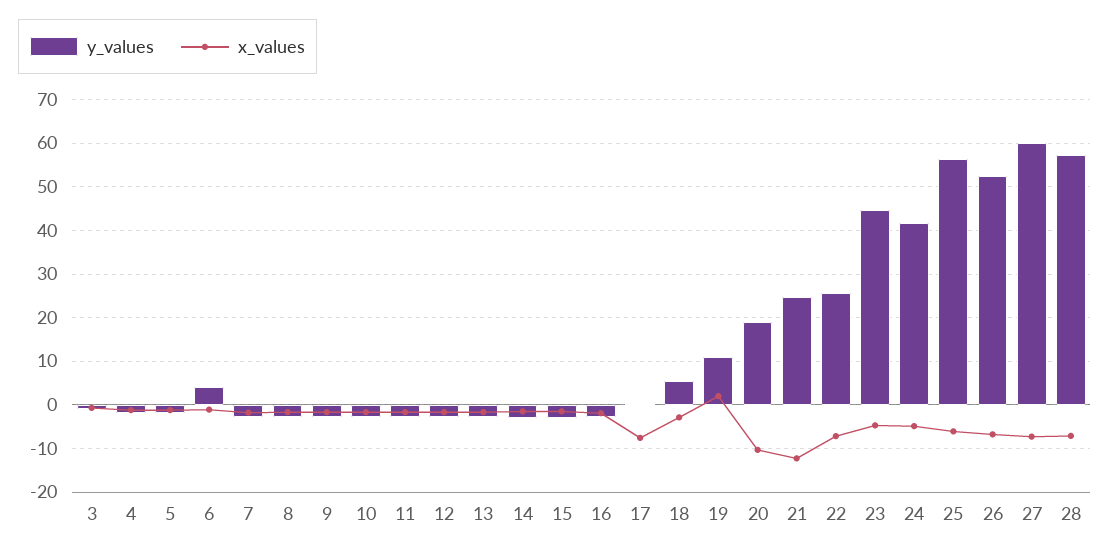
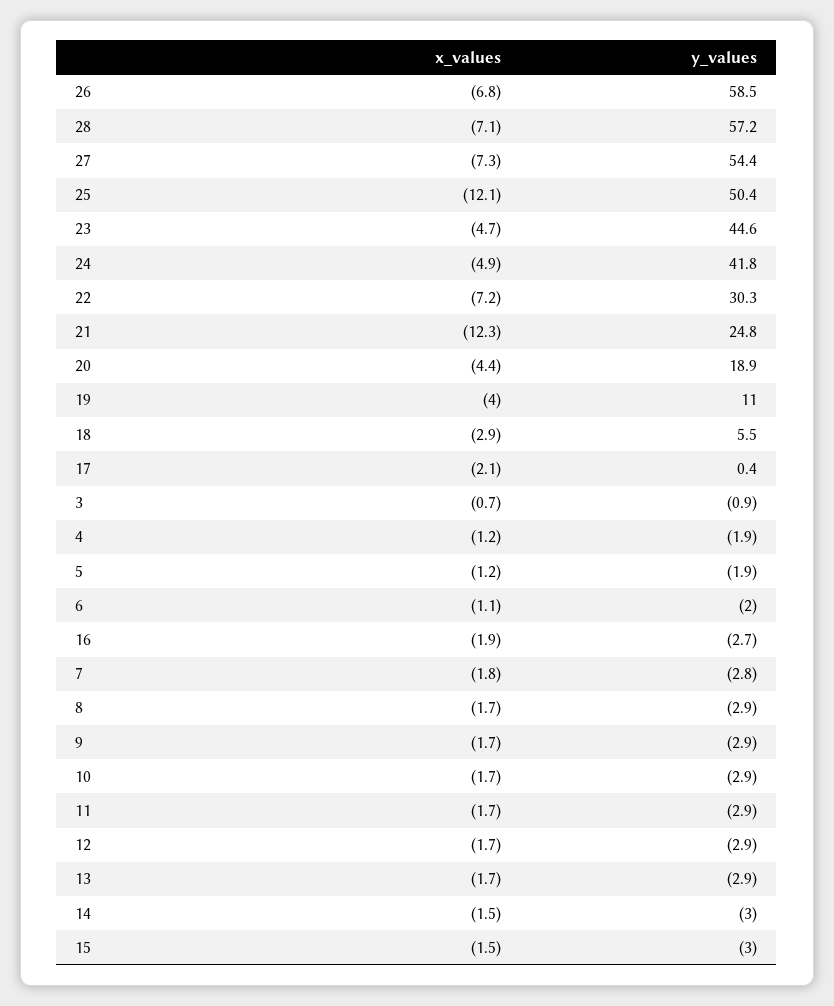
y_values, 6: 4 -> -2
x_values, 17: -8 -> -2.1
x_values, 19: 2 -> -4
x_values, 20: -10 -> -4.4
y_values, 22: 26 -> 30.3
y_values, 25: 56 -> 50.4
x_values, 25: -6 -> -12.1
y_values, 26: 52 -> 58.5
y_values, 27: 60 -> 54.4

